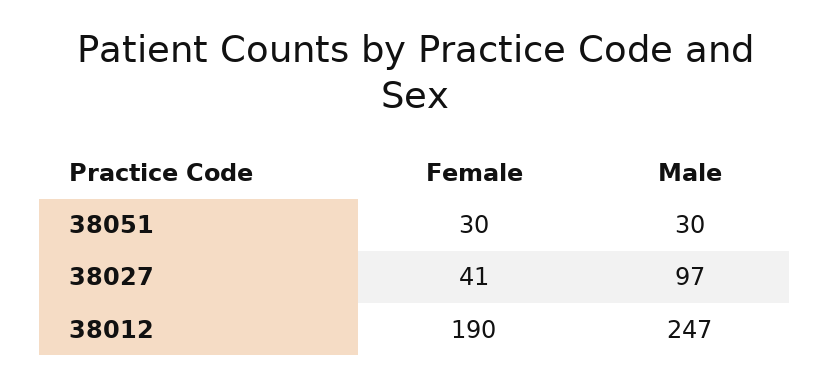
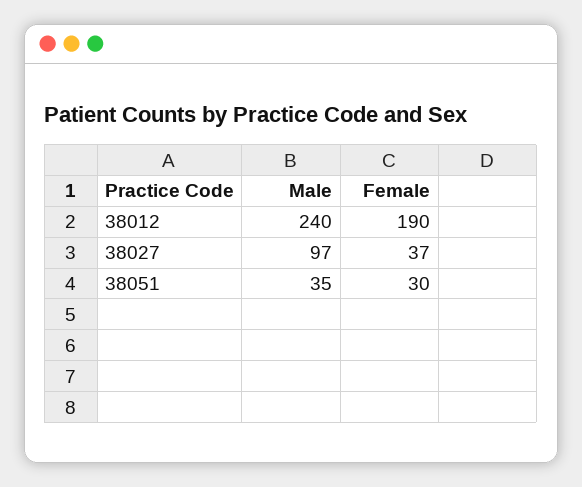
Male, 38051: 30 -> 35
Female, 38027: 41 -> 37
Male, 38012: 247 -> 240

